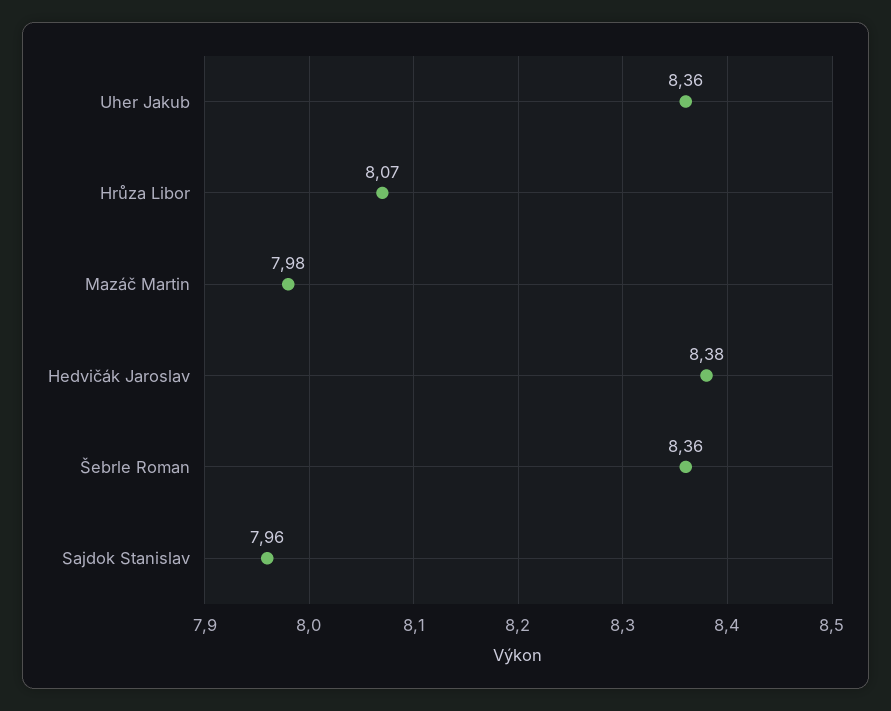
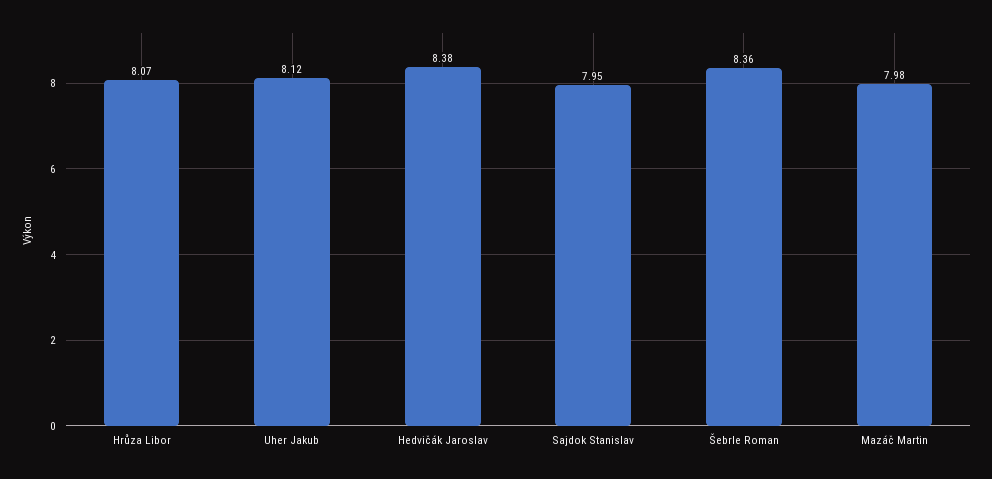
Uher Jakub: 8.36 -> 8.12
Sajdok Stanislav: 7.96 -> 7.95

